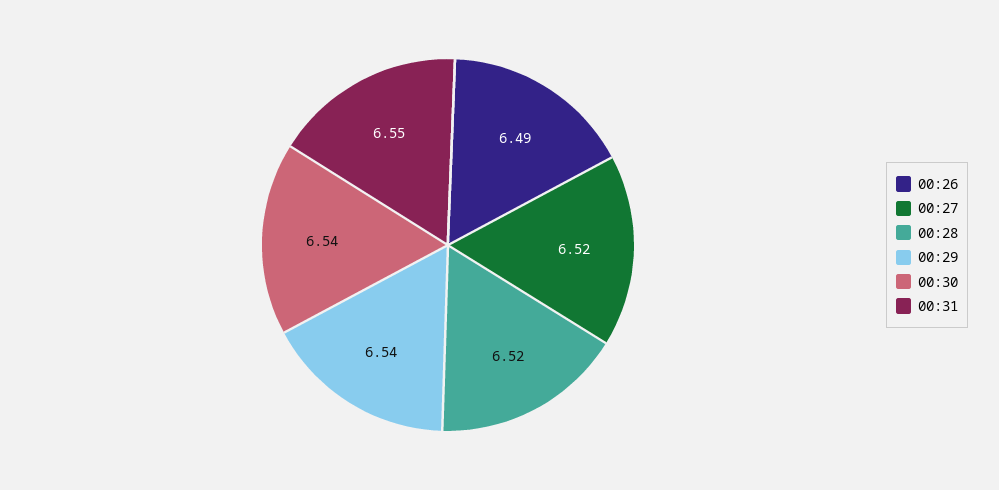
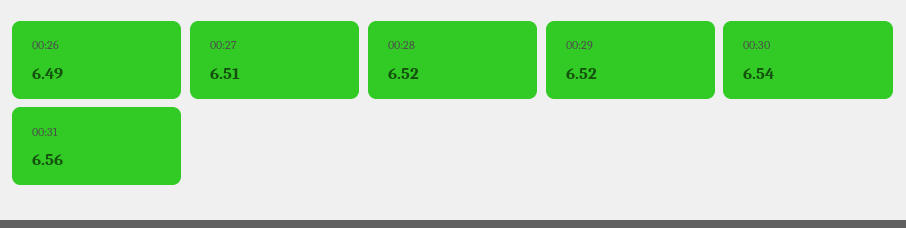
00:27: 6.52 -> 6.51
00:29: 6.54 -> 6.52
00:31: 6.55 -> 6.56

